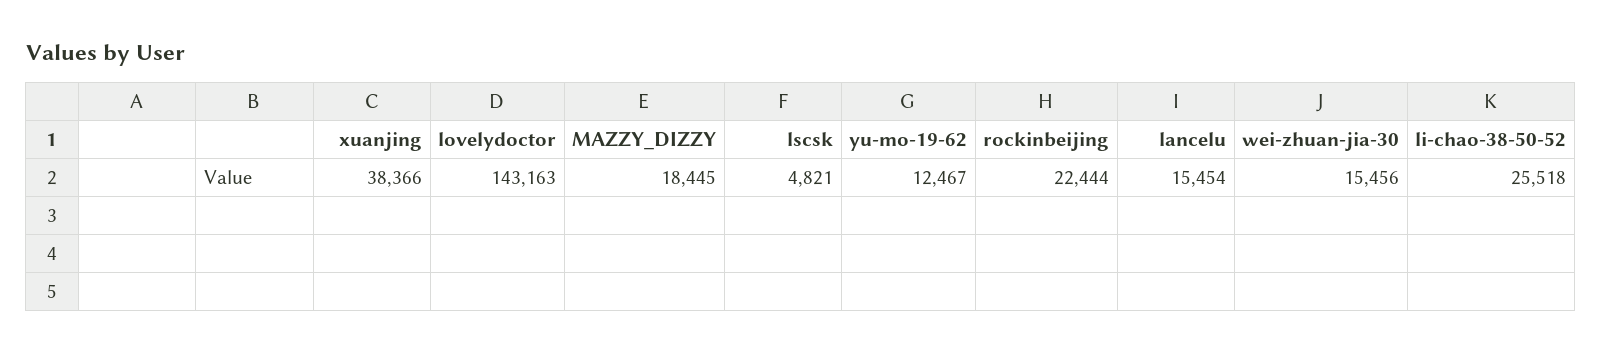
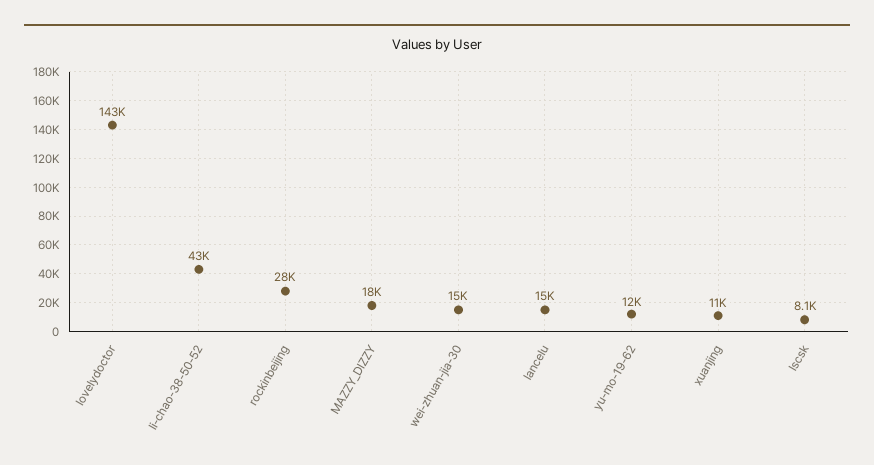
xuanjing: 38366 -> 11000
lscsk: 4821 -> 8100
rockinbeijing: 22444 -> 28000
li-chao-38-50-52: 25518 -> 43000

